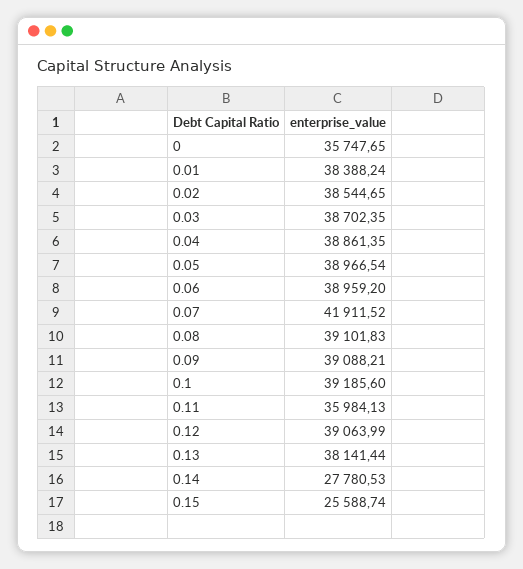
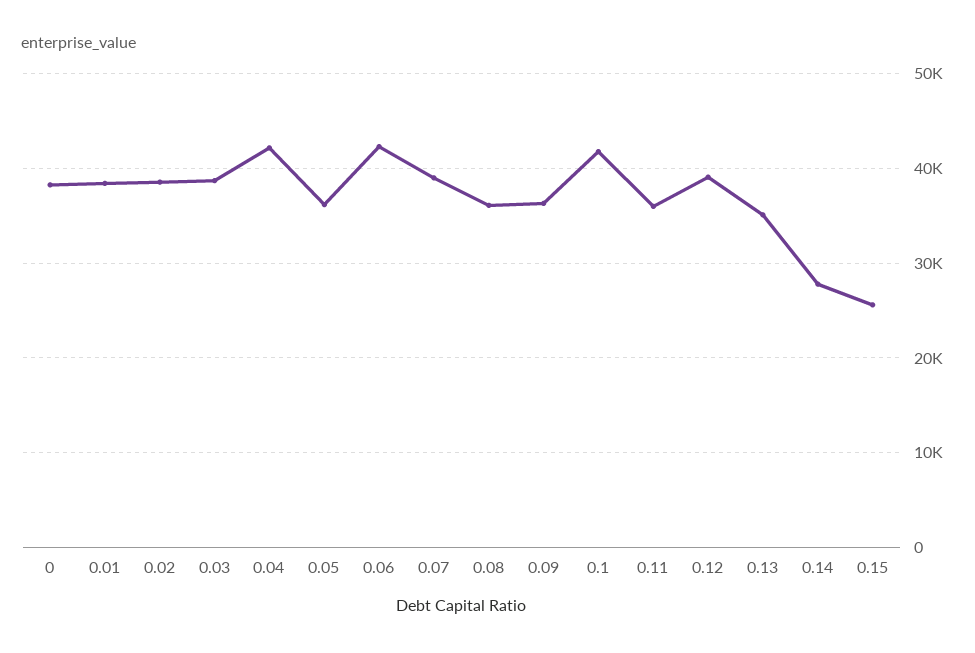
0: 35747.65 -> 38000
0.04: 38861.35 -> 42000
0.05: 38966.54 -> 36000
0.06: 38959.2 -> 42000
0.07: 41911.52 -> 39000
0.08: 39101.83 -> 36000
0.09: 39088.21 -> 36000
0.1: 39185.6 -> 42000
0.13: 38141.44 -> 35000

